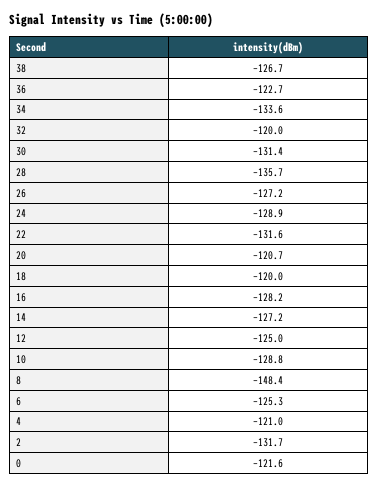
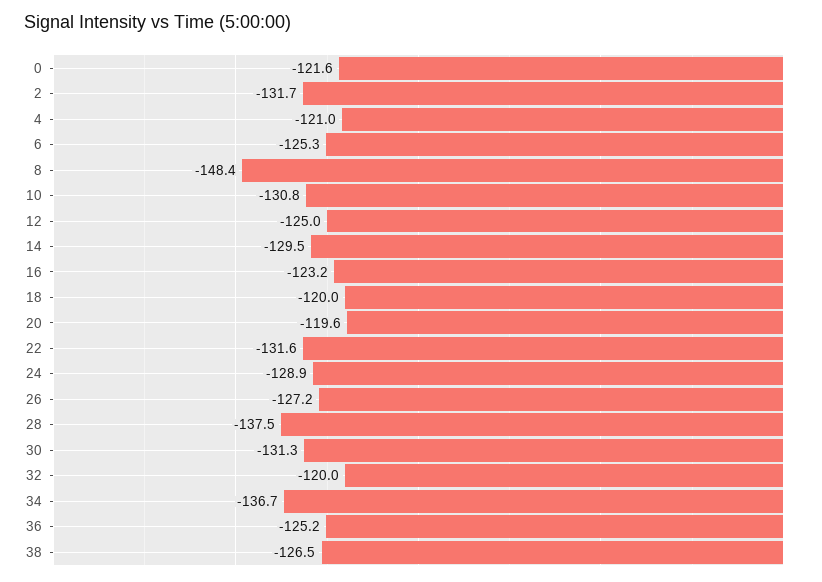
38: -126.7 -> -126.5
36: -122.7 -> -125.2
34: -133.6 -> -136.7
30: -131.4 -> -131.3
28: -135.7 -> -137.5
20: -120.7 -> -119.6
16: -128.2 -> -123.2
14: -127.2 -> -129.5
10: -128.8 -> -130.8

